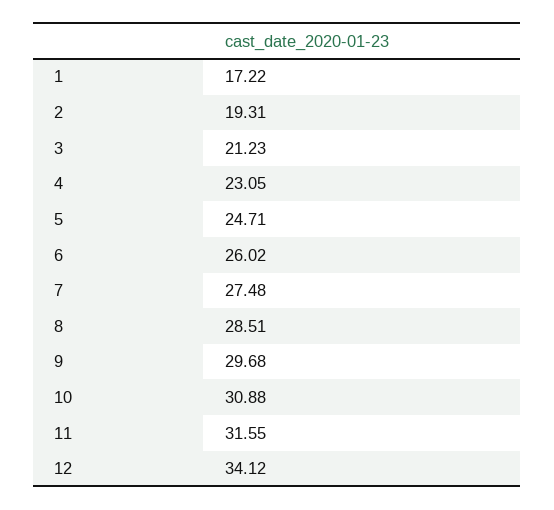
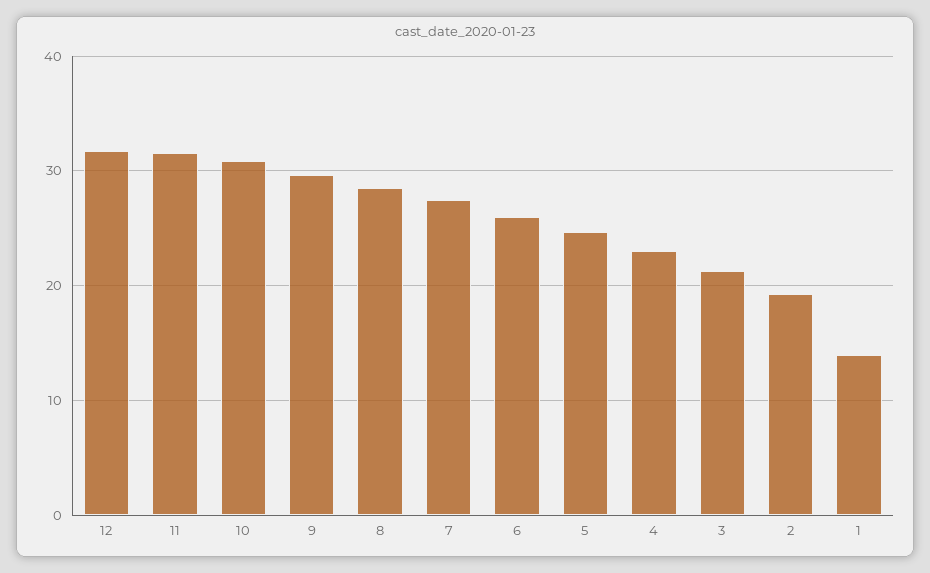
1: 17.22 -> 14
12: 34.12 -> 32

